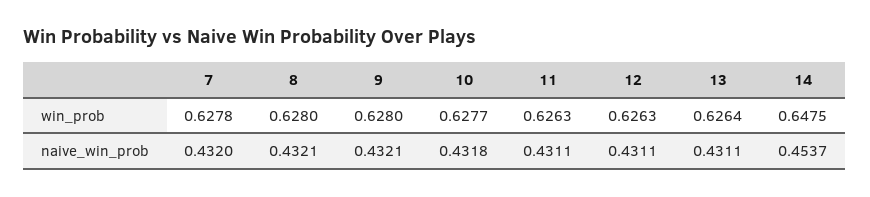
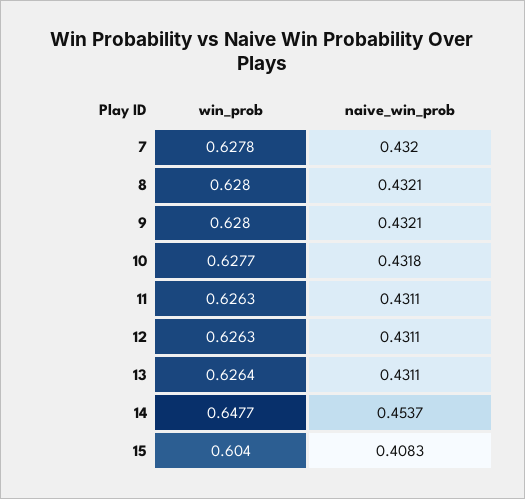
14, win_prob: 0.6475 -> 0.6477
15, win_prob: none -> 0.604
15, naive_win_prob: none -> 0.4083

